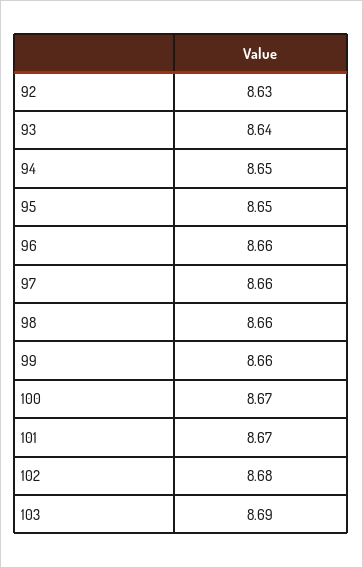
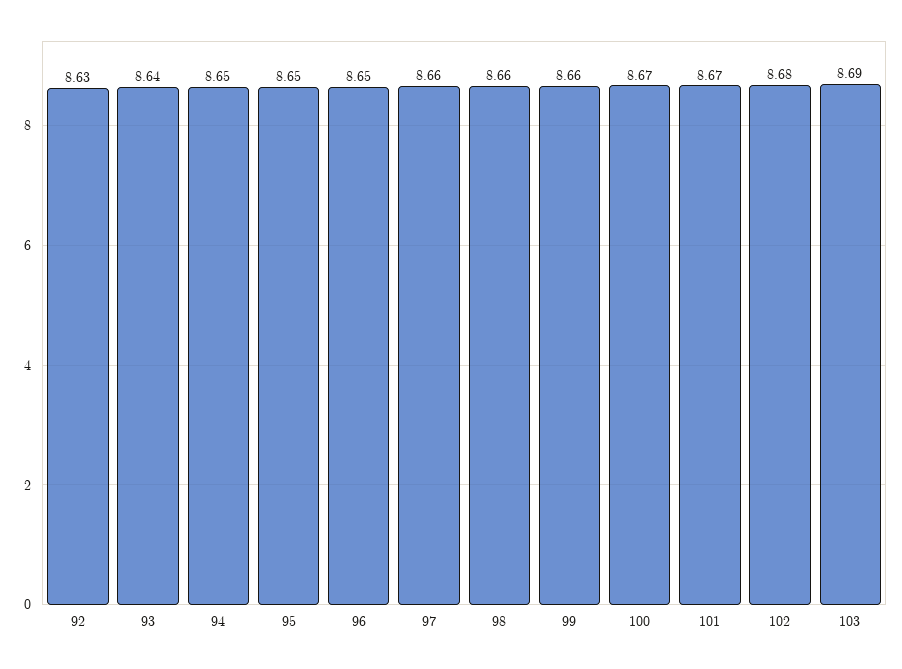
96: 8.66 -> 8.65

